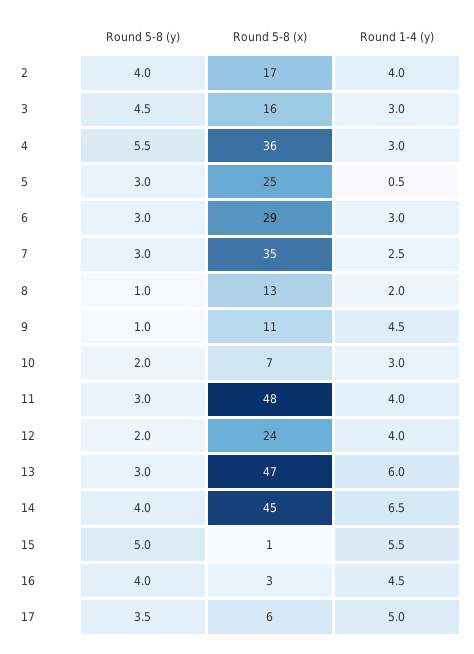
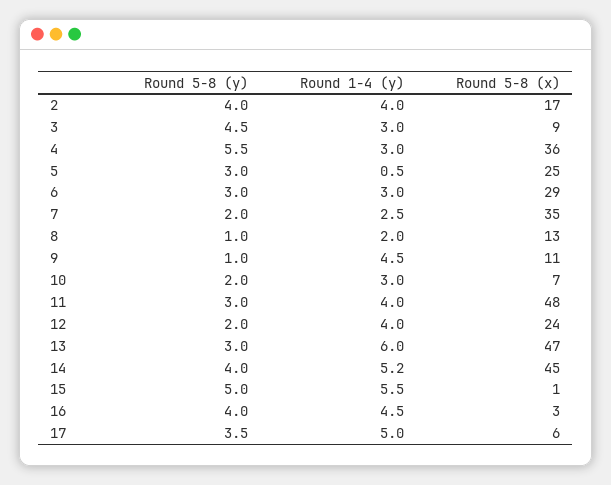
Round 5-8 (x), 3: 16 -> 9
Round 5-8 (y), 7: 3 -> 2
Round 1-4 (y), 14: 6.5 -> 5.2

